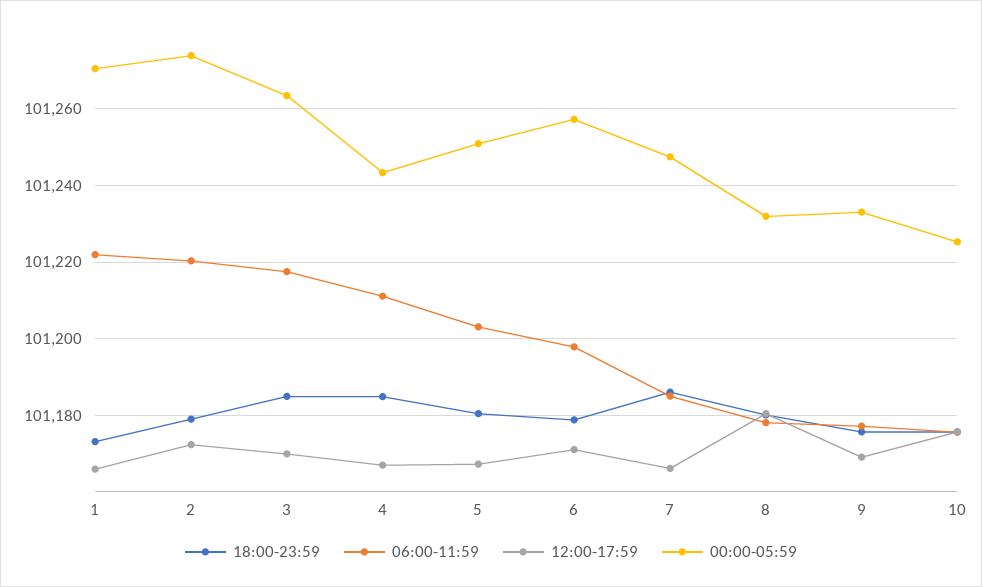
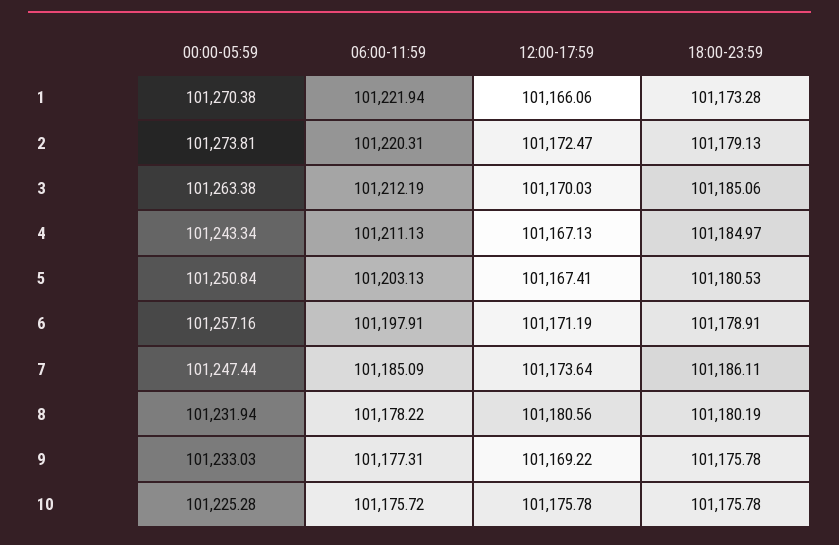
06:00-11:59, 3: 101218 -> 101212.19
12:00-17:59, 7: 101166 -> 101173.64

